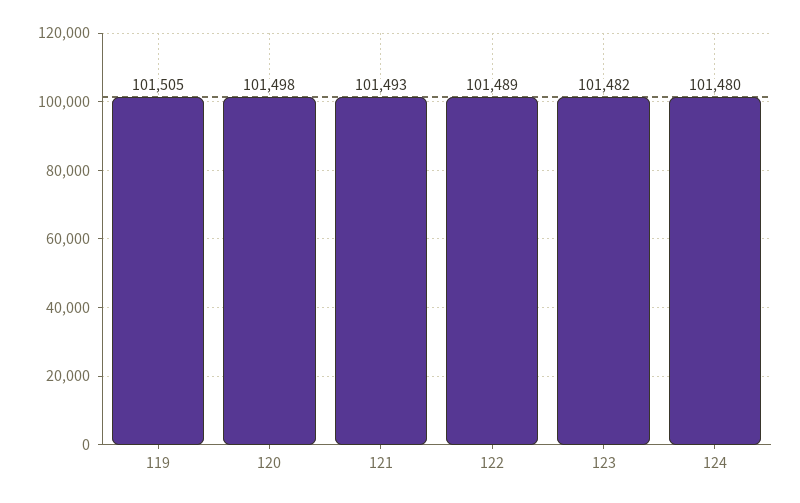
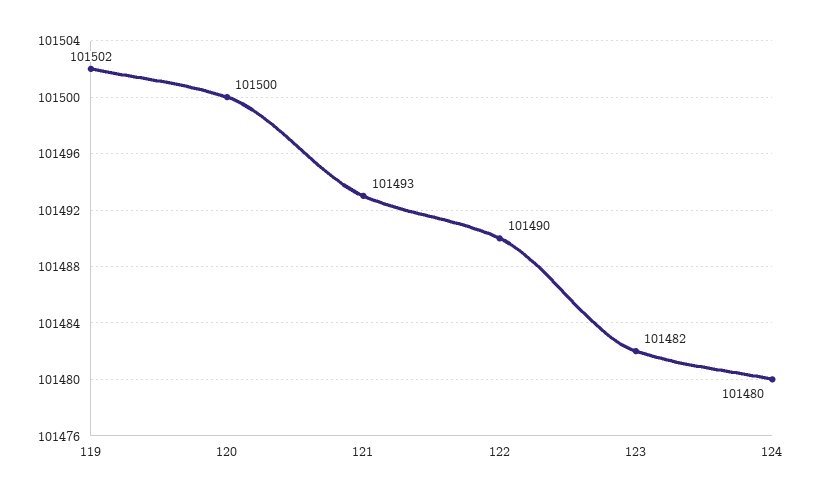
119: 101505 -> 101502
120: 101498 -> 101500
122: 101489 -> 101490

